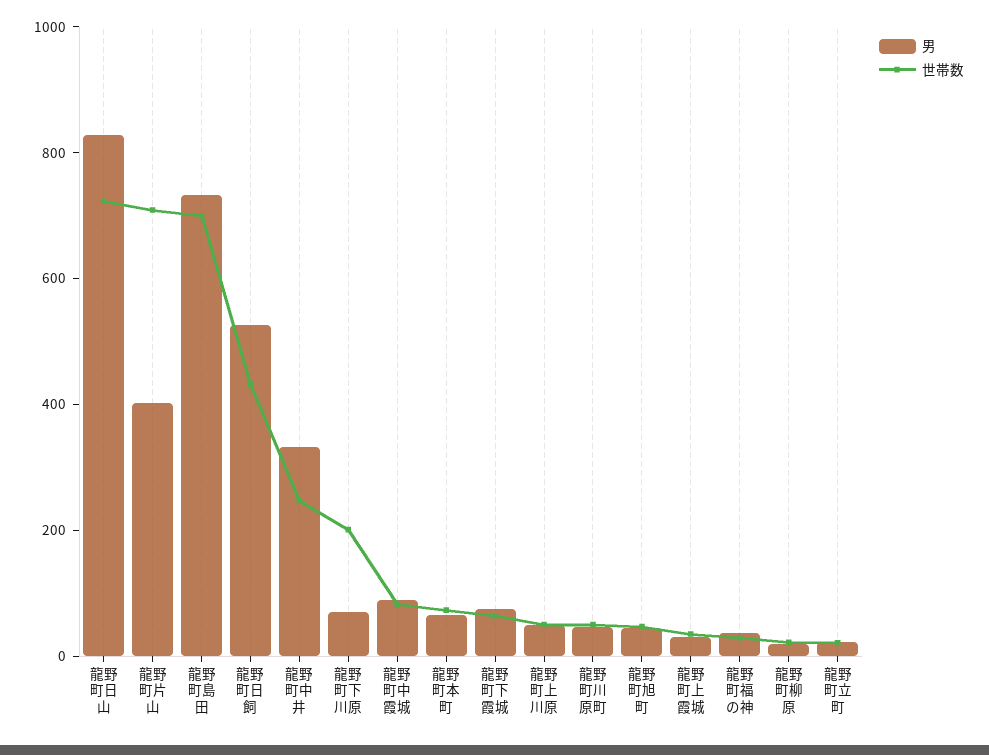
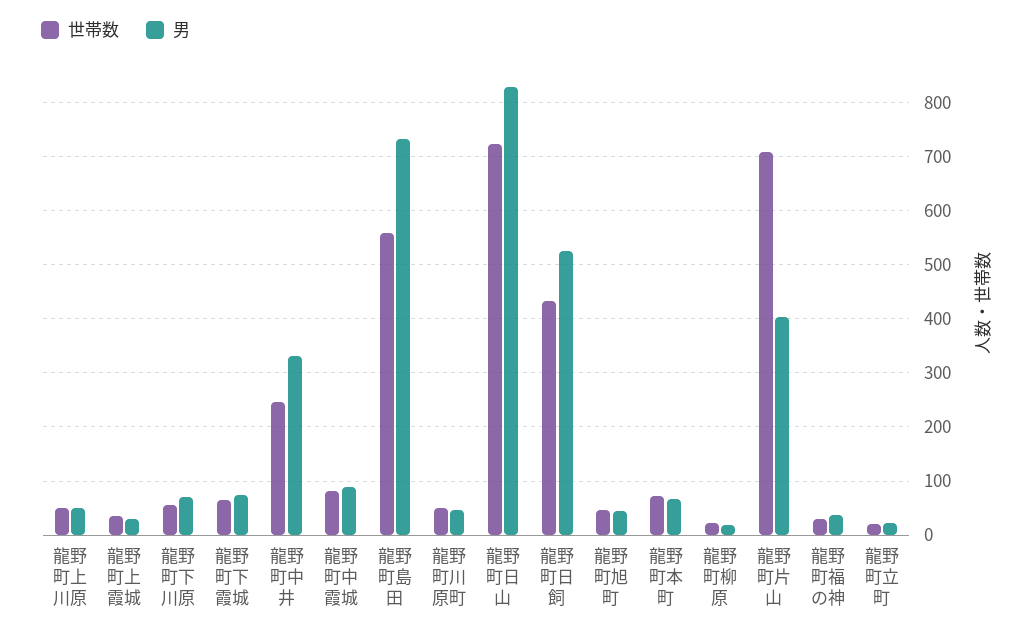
世帯数, 龍野町島田: 700 -> 560
世帯数, 龍野町下川原: 200 -> 60

